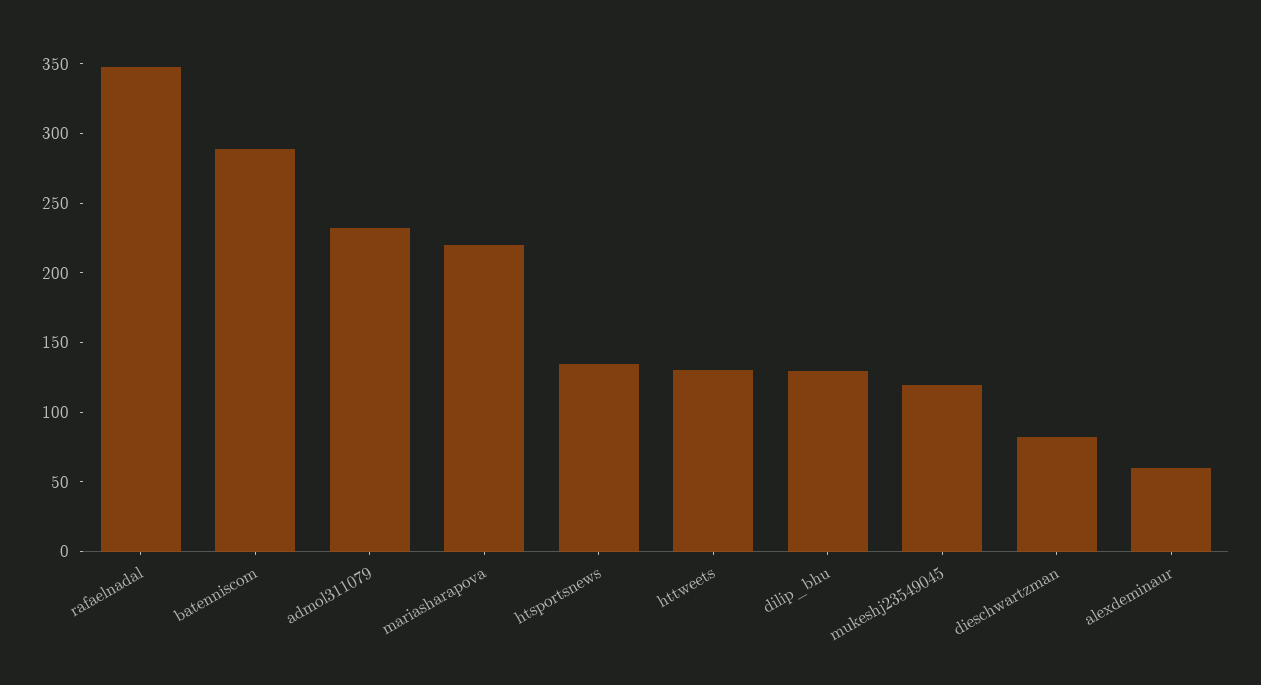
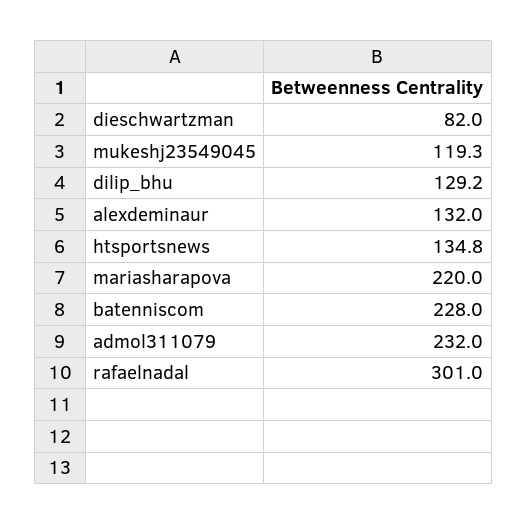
rafaelnadal: 350 -> 301
batenniscom: 290 -> 228
httweets: 130 -> none
alexdeminaur: 60 -> 132

